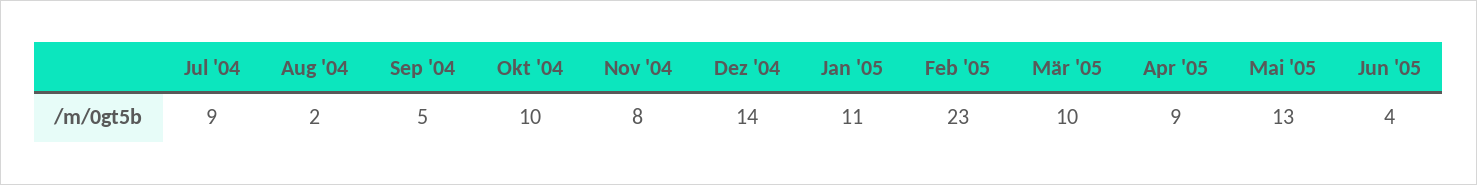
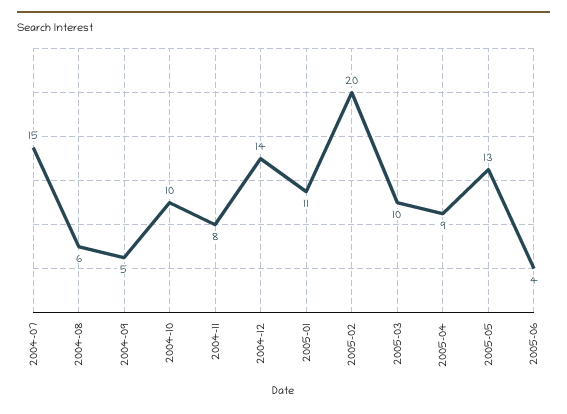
Jul '04: 9 -> 15
Aug '04: 2 -> 6
Feb '05: 23 -> 20

